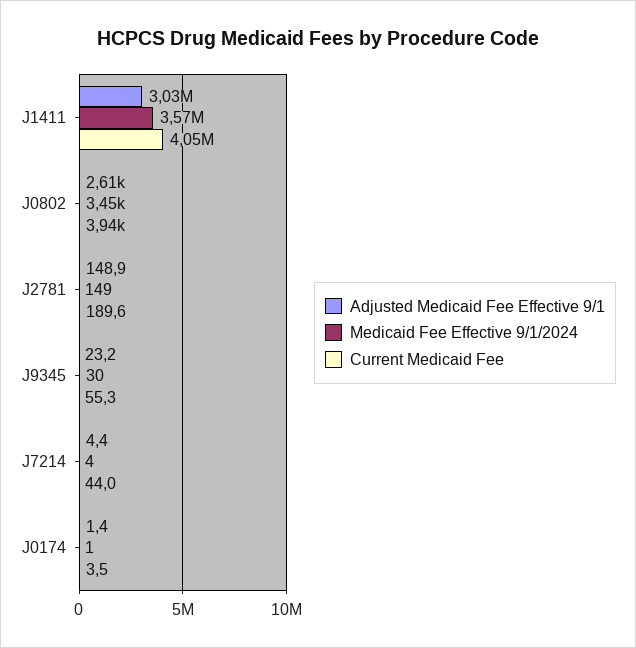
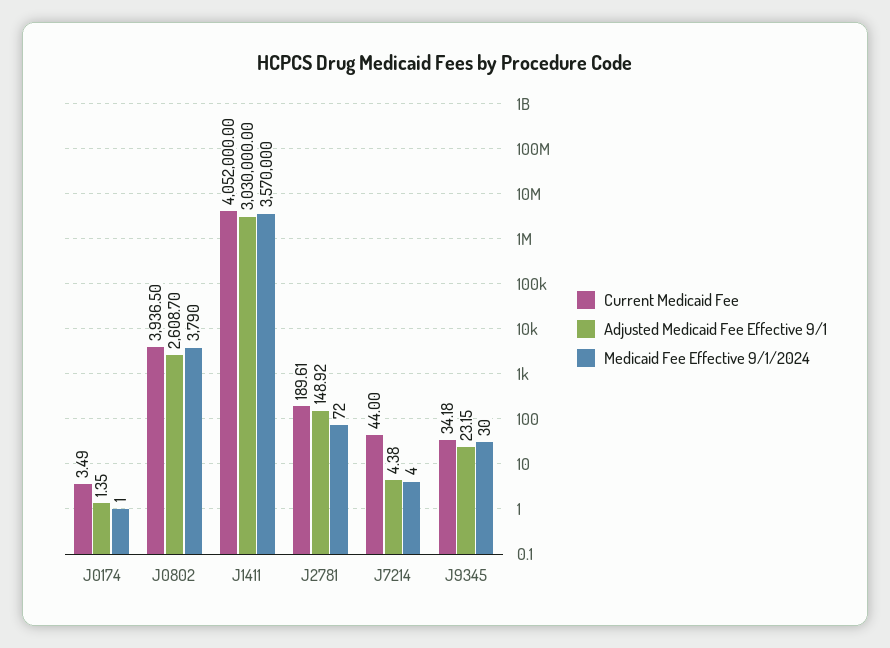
Medicaid Fee Effective 9/1/2024, J0802: 3450 -> 3790
Medicaid Fee Effective 9/1/2024, J2781: 149 -> 72
Current Medicaid Fee, J9345: 55.3 -> 34.18

